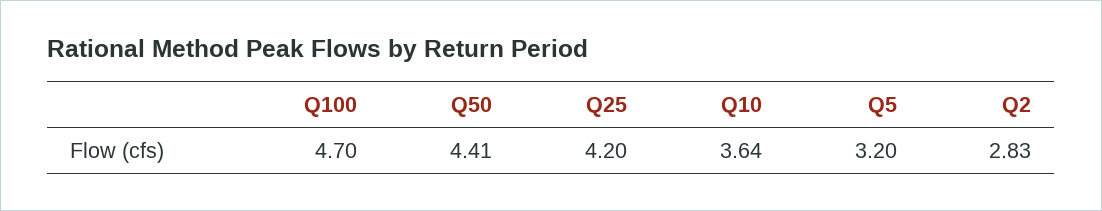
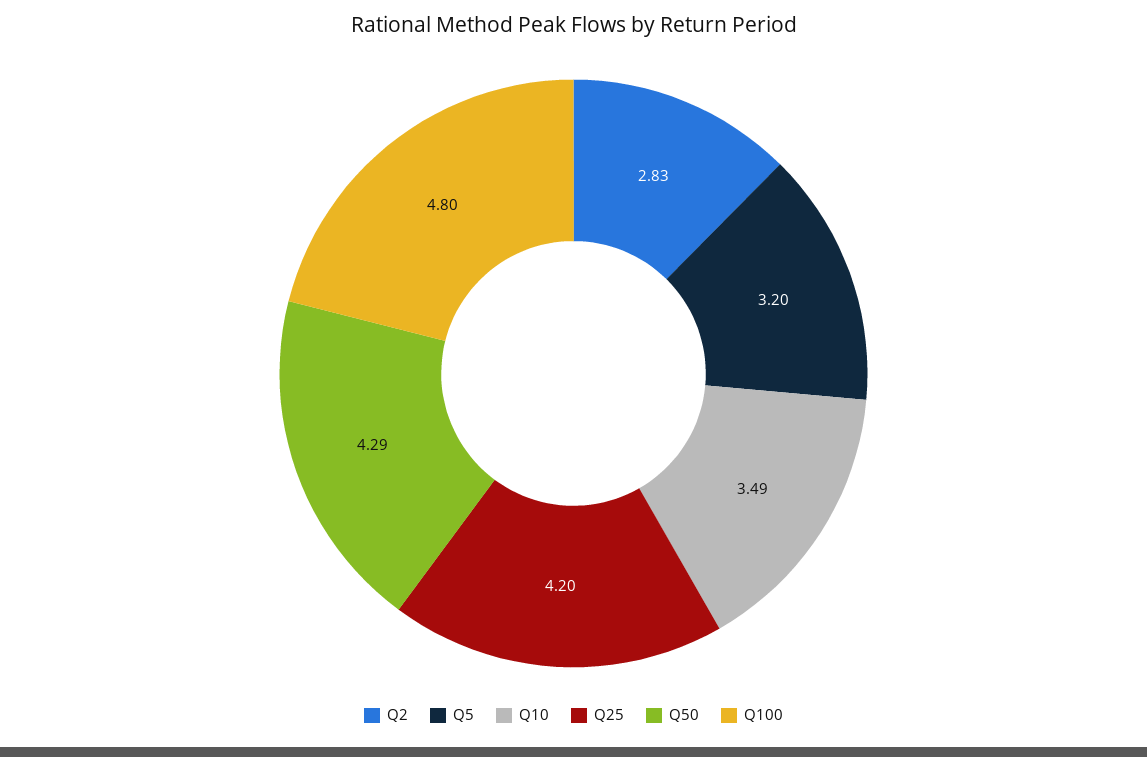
Q100: 4.7 -> 4.8
Q50: 4.41 -> 4.29
Q10: 3.64 -> 3.49

